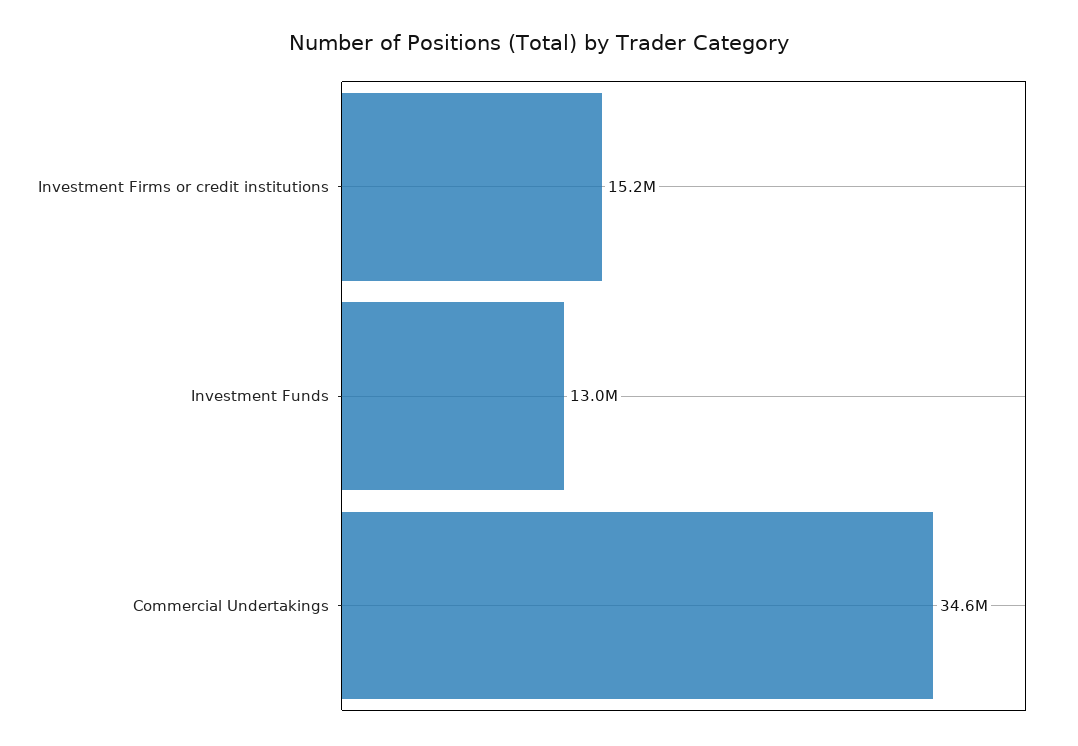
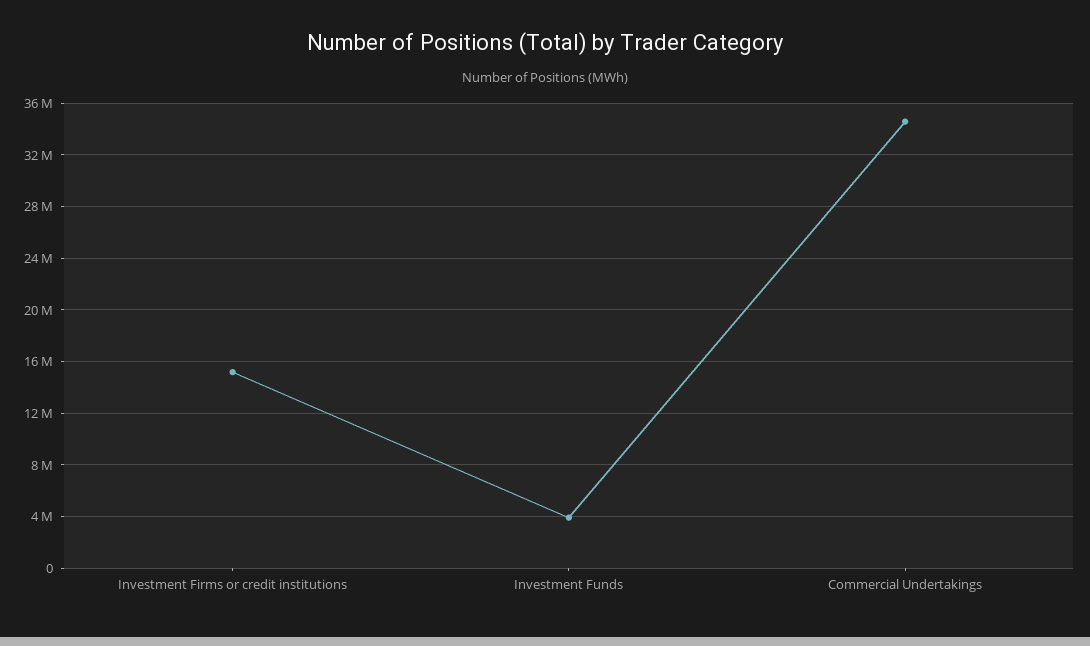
Investment Funds: 13000000 -> 4000000

